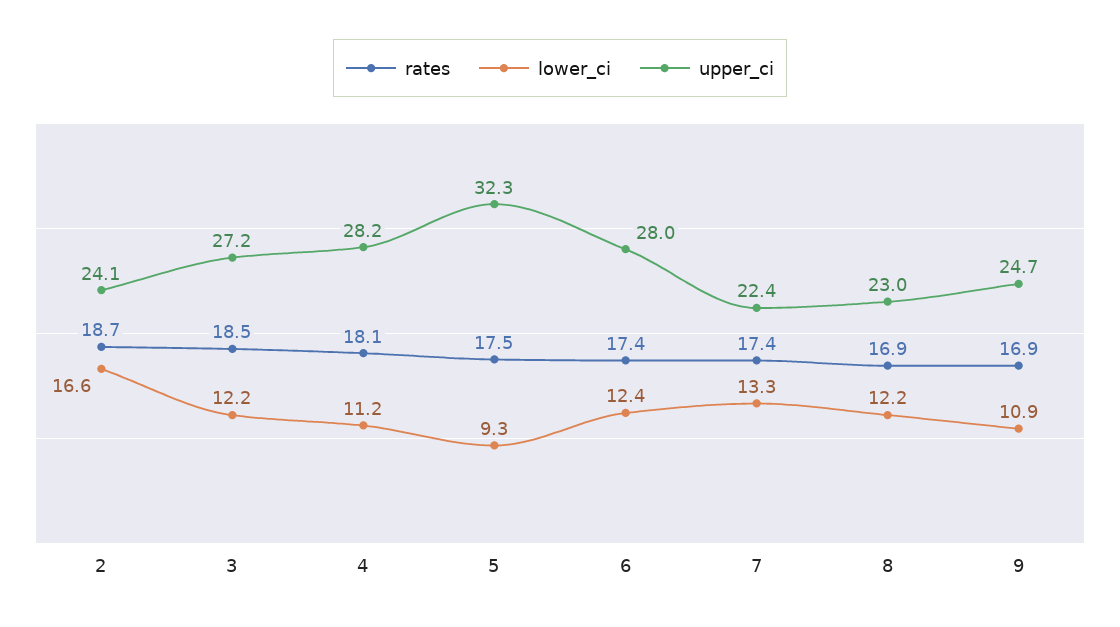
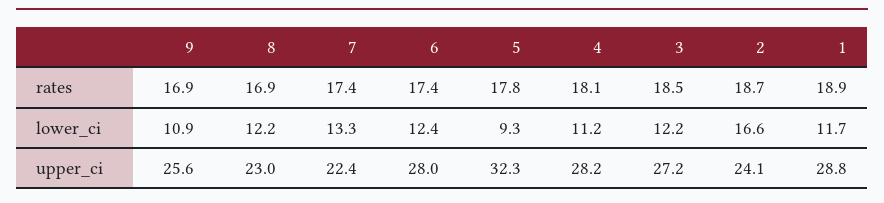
rates, 5: 17.5 -> 17.8
upper_ci, 9: 24.7 -> 25.6
rates, 1: none -> 18.9
lower_ci, 1: none -> 11.7
upper_ci, 1: none -> 28.8

